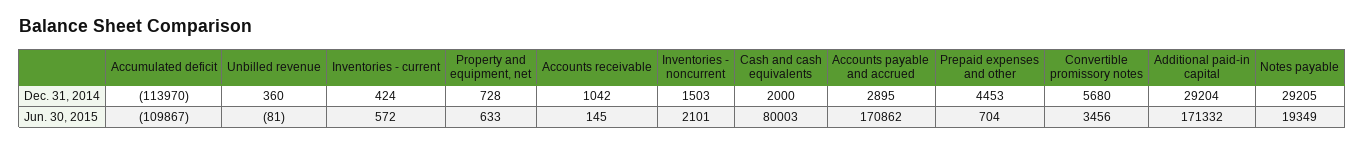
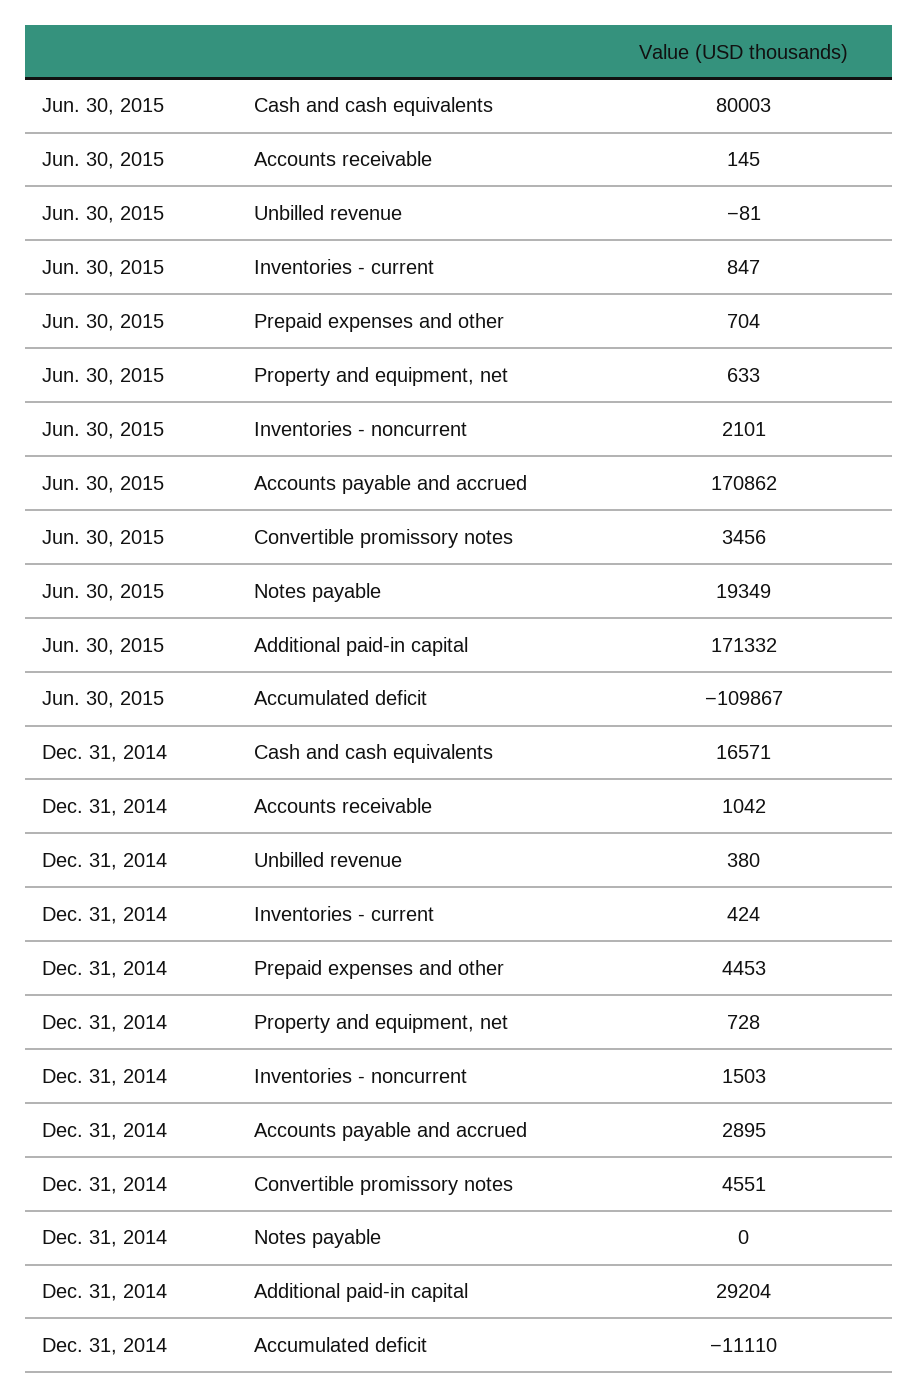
Accumulated deficit, Dec. 31, 2014: -113970 -> -11110
Unbilled revenue, Dec. 31, 2014: 360 -> 380
Cash and cash equivalents, Dec. 31, 2014: 2000 -> 16571
Convertible promissory notes, Dec. 31, 2014: 5680 -> 4551
Notes payable, Dec. 31, 2014: 29205 -> 0
Inventories - current, Jun. 30, 2015: 572 -> 847

